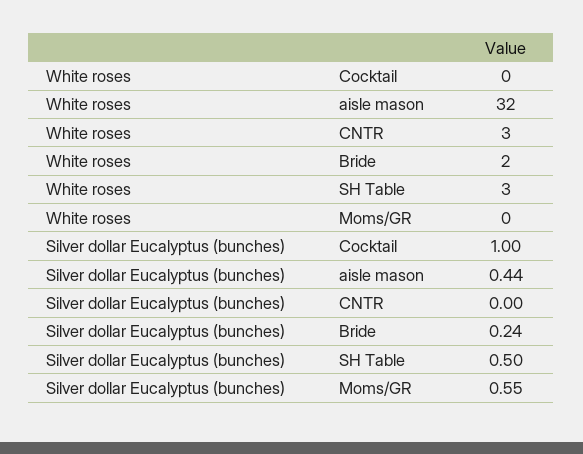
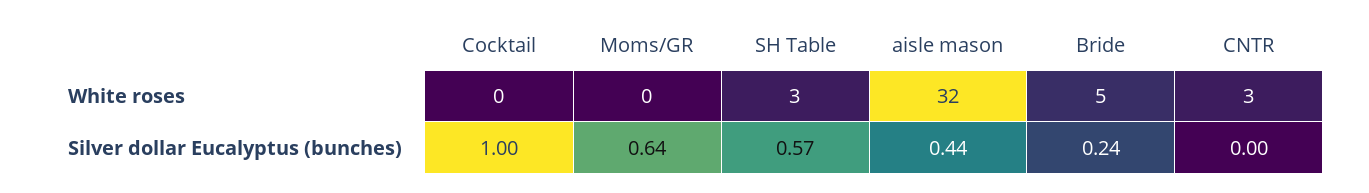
White roses, Bride: 2 -> 5
Silver dollar Eucalyptus (bunches), SH Table: 0.5 -> 0.57
Silver dollar Eucalyptus (bunches), Moms/GR: 0.55 -> 0.64

